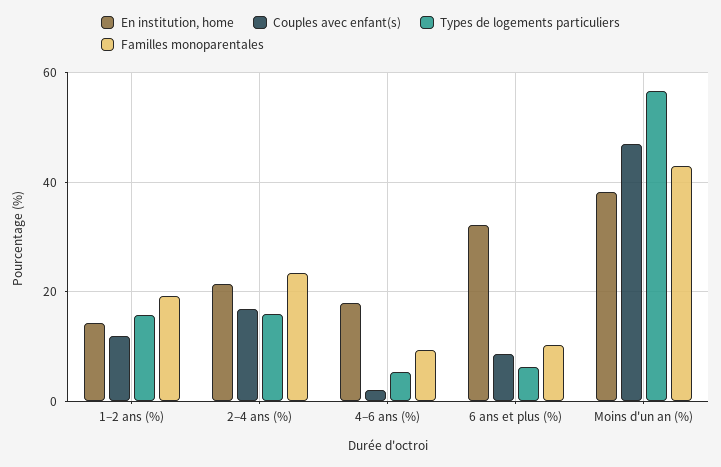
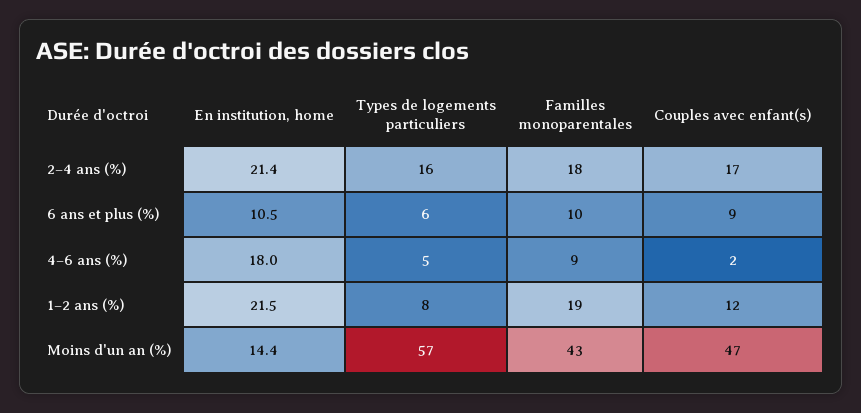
En institution, home, 1–2 ans (%): 14 -> 21.5
Types de logements particuliers, 1–2 ans (%): 16 -> 8
Familles monoparentales, 2–4 ans (%): 24 -> 18
En institution, home, 6 ans et plus (%): 32 -> 10.5
En institution, home, Moins d'un an (%): 38 -> 14.4

